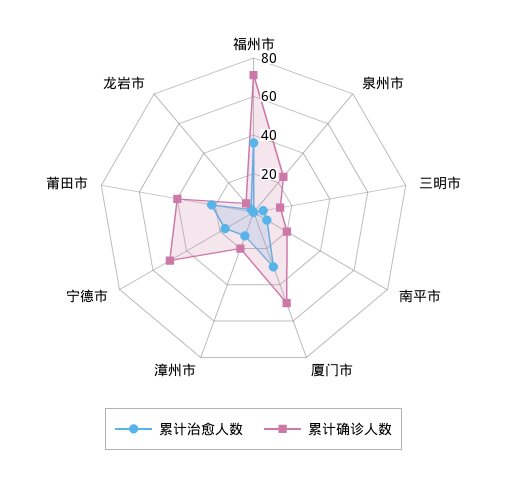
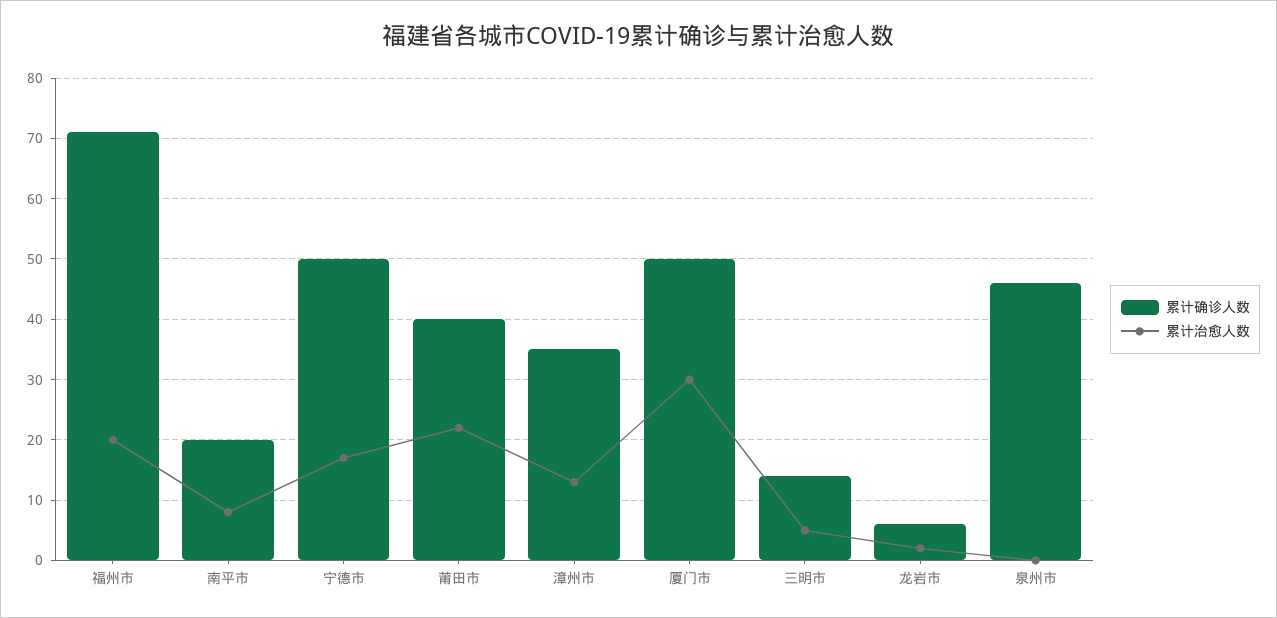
累计治愈人数, 福州市: 35 -> 20
累计确诊人数, 泉州市: 25 -> 46
累计确诊人数, 漳州市: 20 -> 35

